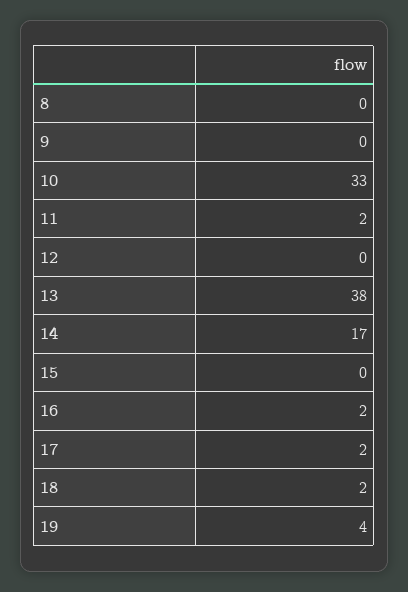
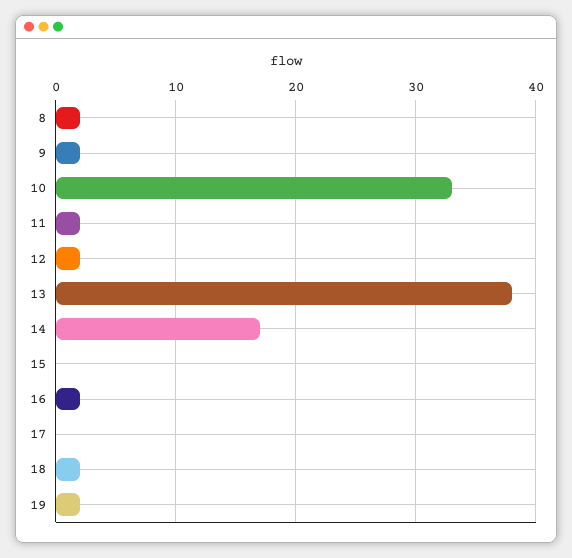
8: 0 -> 2
9: 0 -> 2
12: 0 -> 2
17: 2 -> 0
19: 4 -> 2

